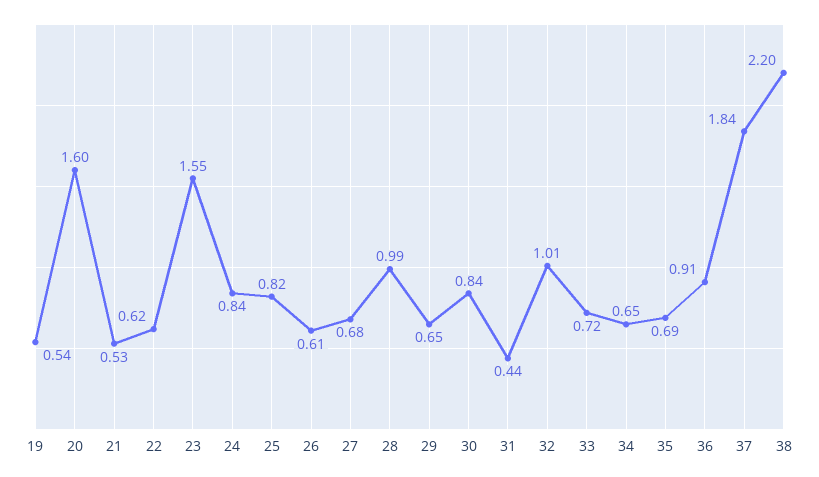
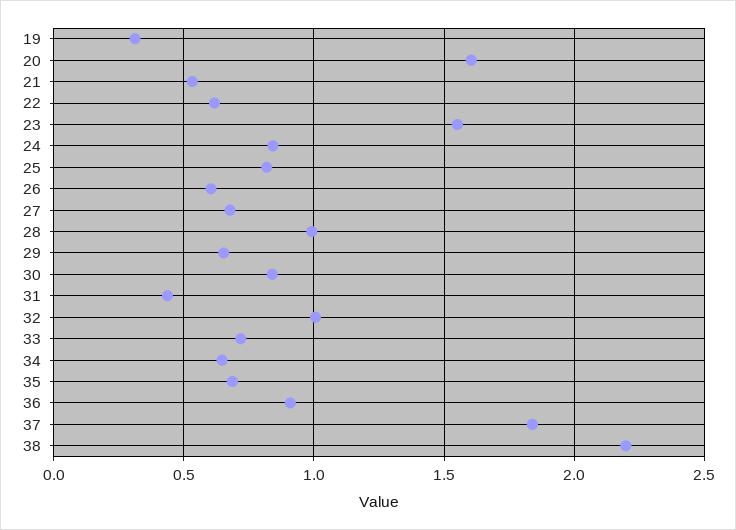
19: 0.54 -> 0.3

